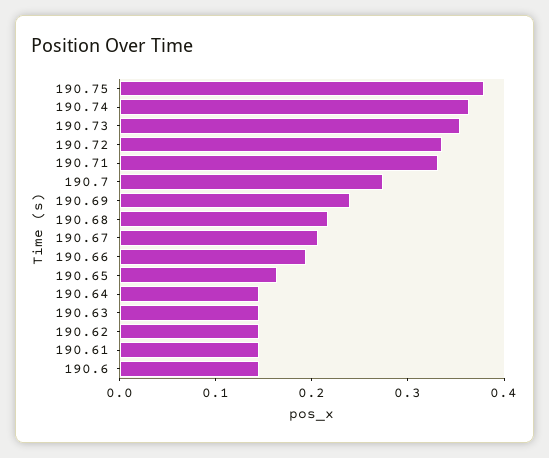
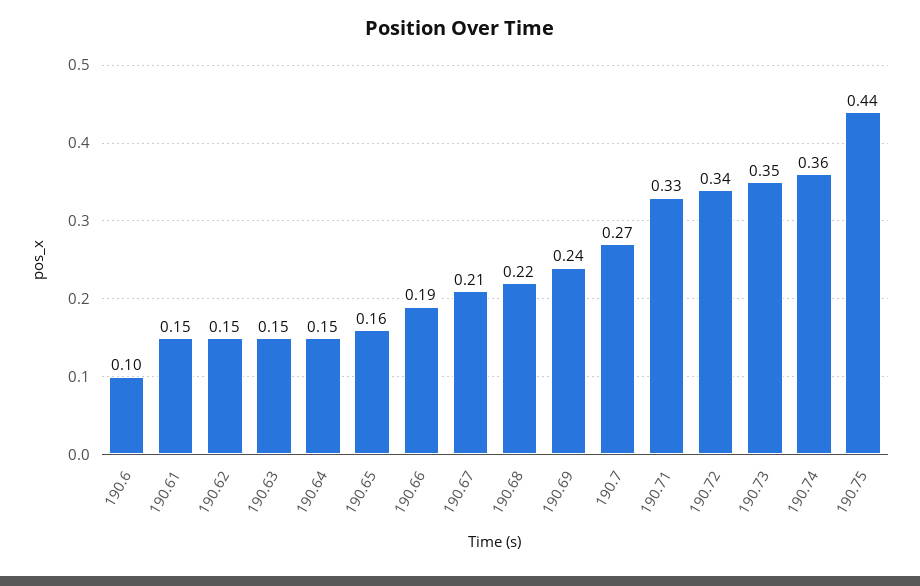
190.75: 0.38 -> 0.44
190.6: 0.14 -> 0.1

